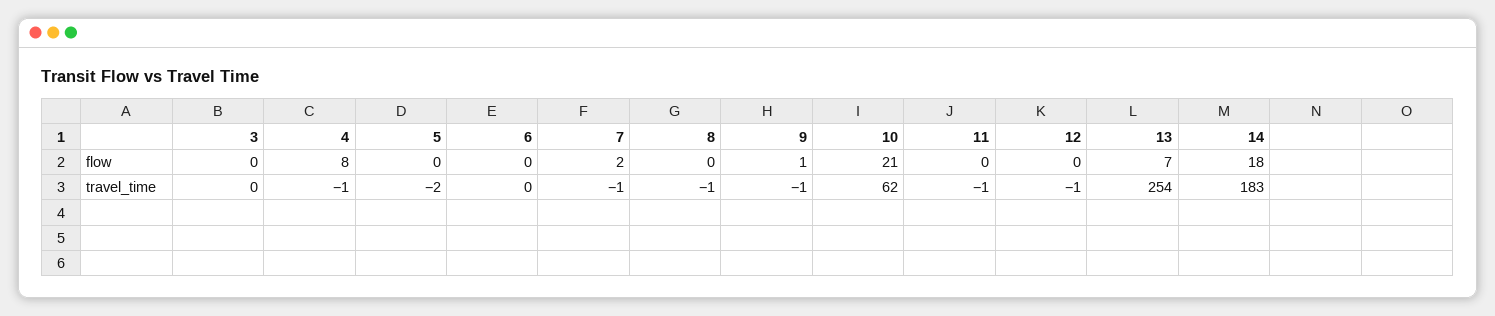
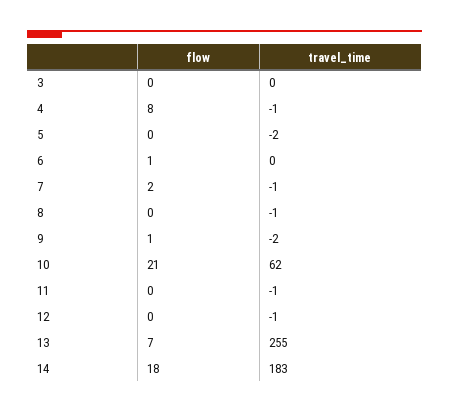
6, flow: 0 -> 1
9, travel_time: -1 -> -2
13, travel_time: 254 -> 255

